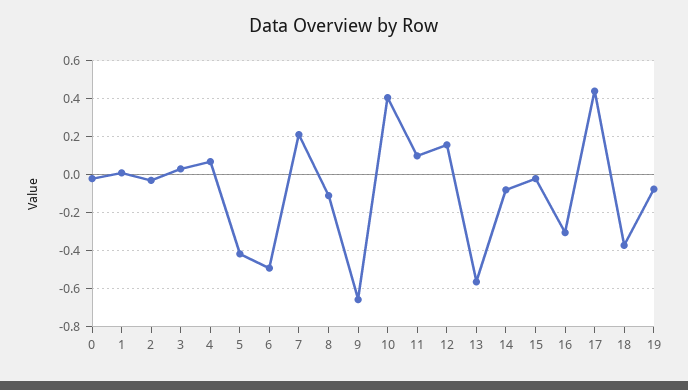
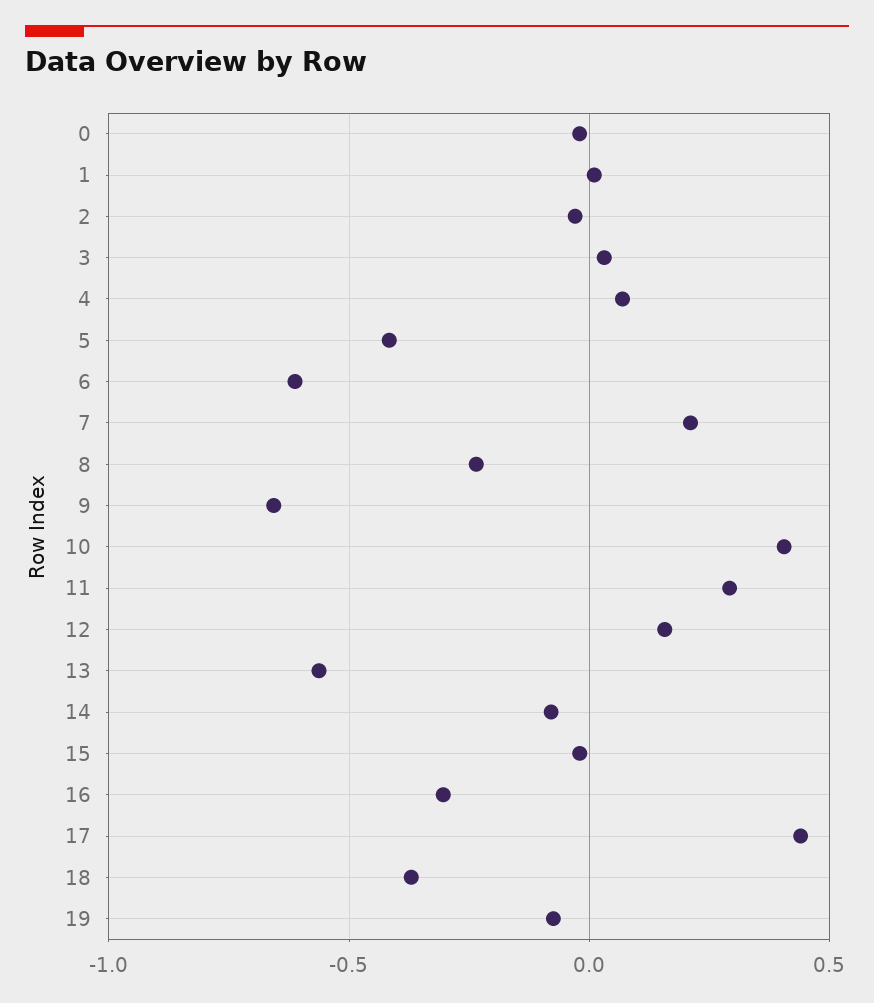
6: -0.5 -> -0.6
8: -0.1 -> -0.25
11: 0.1 -> 0.3

